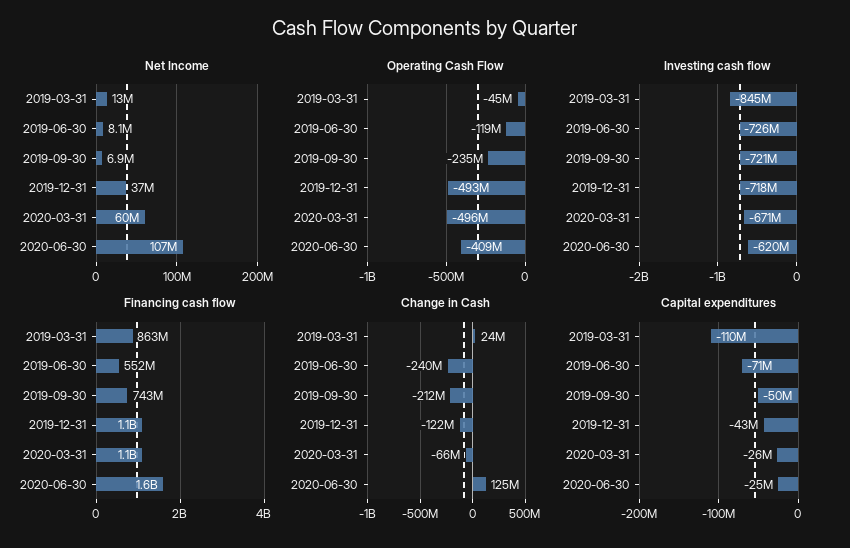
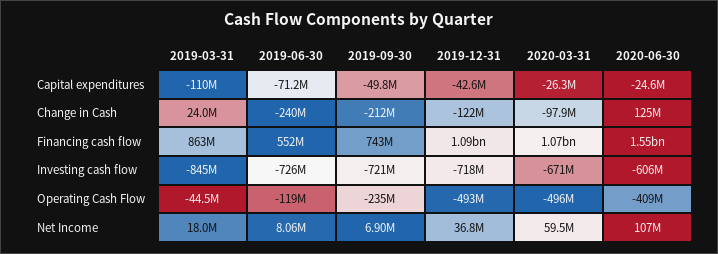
Net Income, 2019-03-31: 13000000 -> 18000000
Investing cash flow, 2020-06-30: -620000000 -> -606000000
Change in Cash, 2020-03-31: -66000000 -> -97900000

